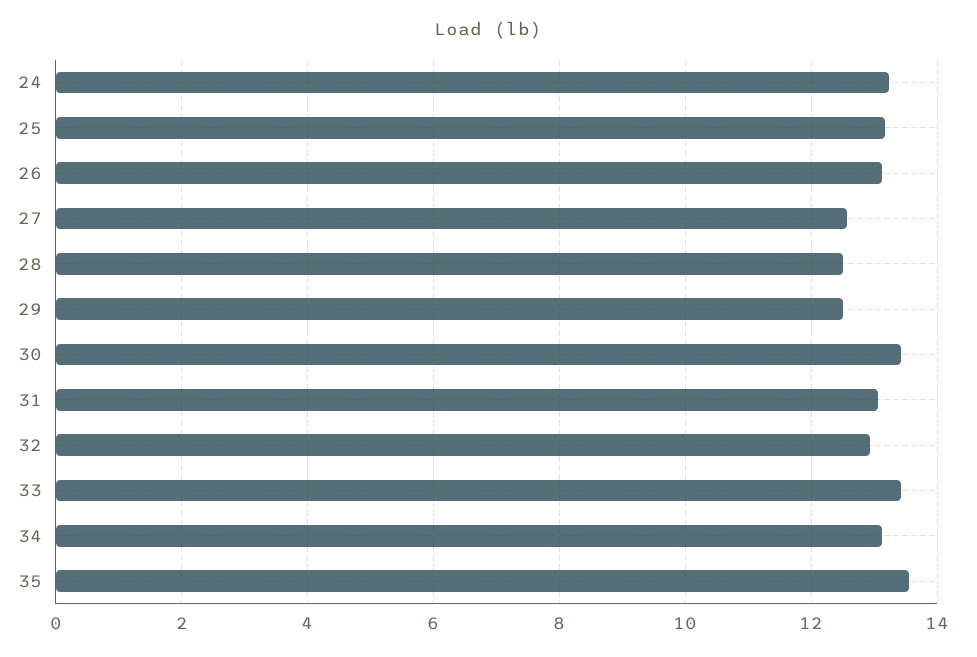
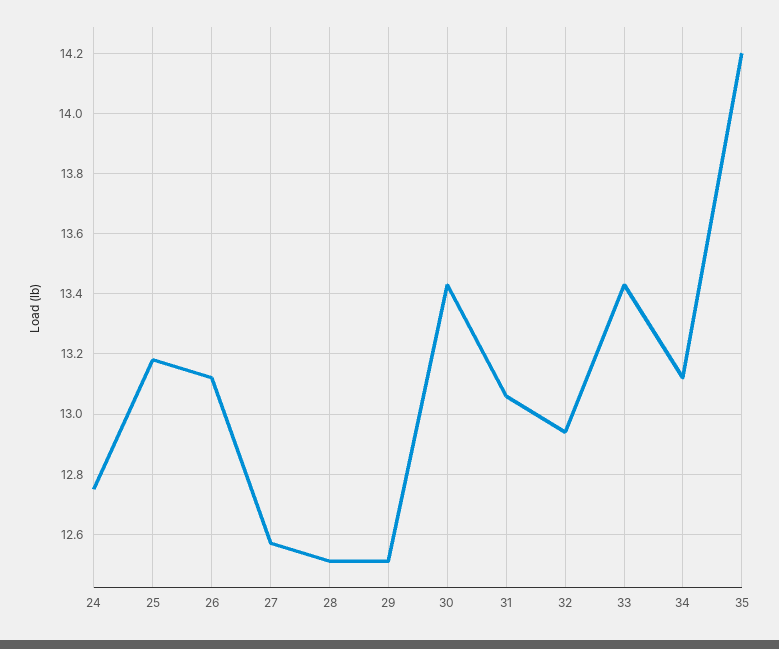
24: 13.2 -> 12.75
35: 13.6 -> 14.2

